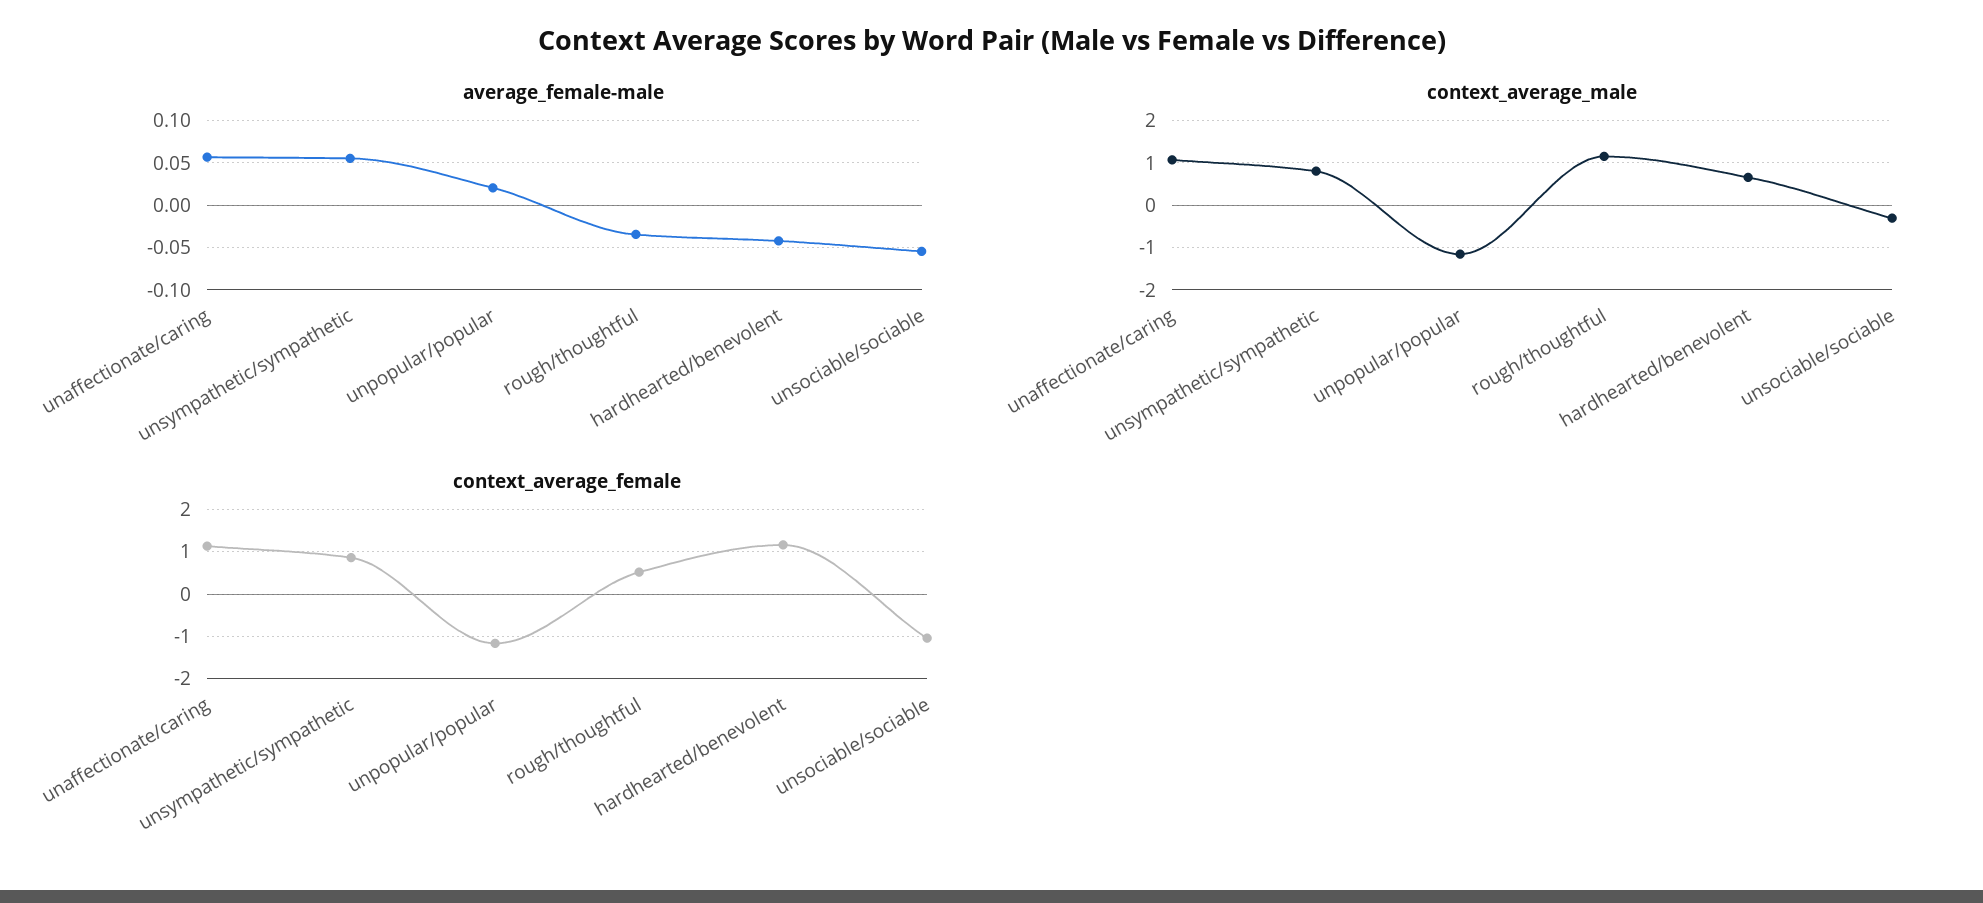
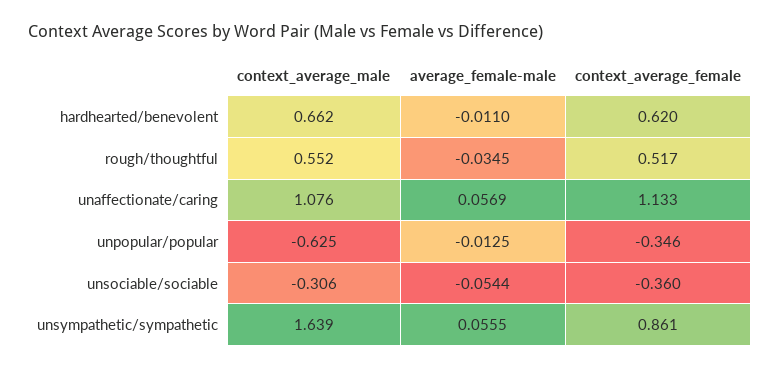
average_female-male, unpopular/popular: 0.02 -> -0.0125
average_female-male, hardhearted/benevolent: -0.04 -> -0.011
context_average_male, unsympathetic/sympathetic: 0.8 -> 1.639
context_average_male, unpopular/popular: -1.2 -> -0.625
context_average_male, rough/thoughtful: 1.2 -> 0.552
context_average_female, unpopular/popular: -1.2 -> -0.346
context_average_female, hardhearted/benevolent: 1.2 -> 0.62
context_average_female, unsociable/sociable: -1 -> -0.36

